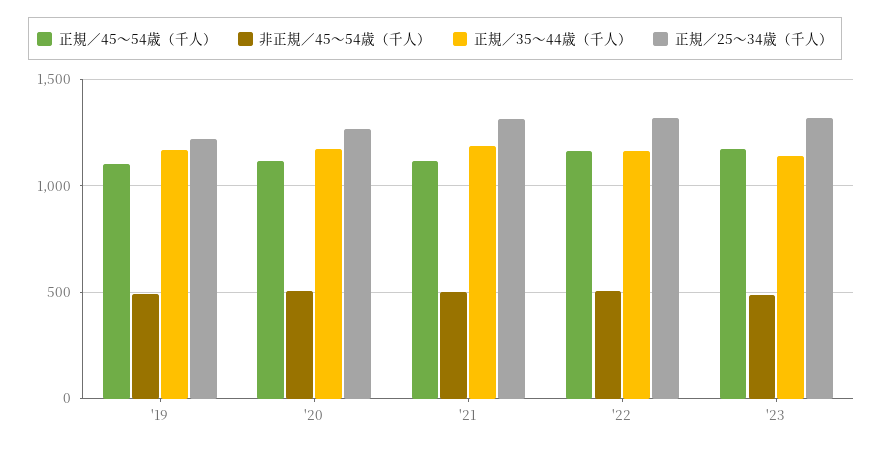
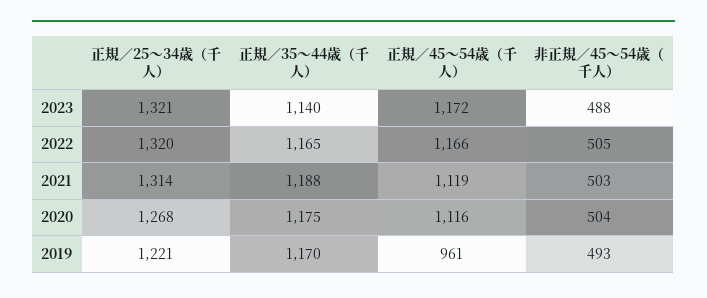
正規／45～54歳（千人）, '19: 1100 -> 961

